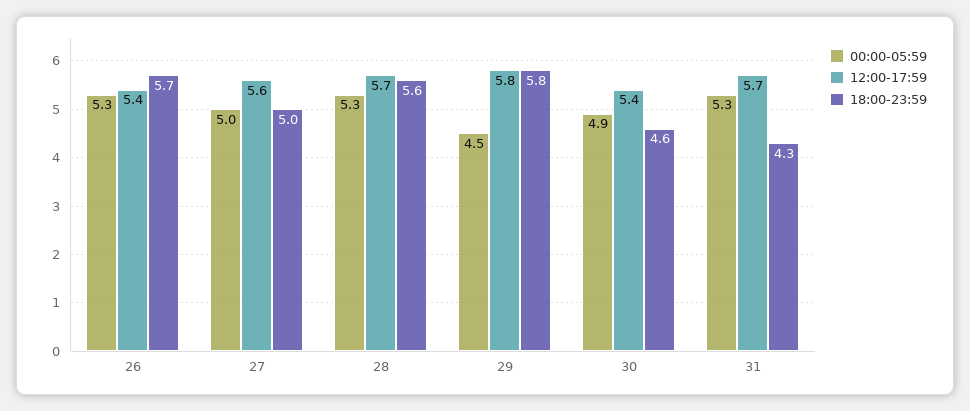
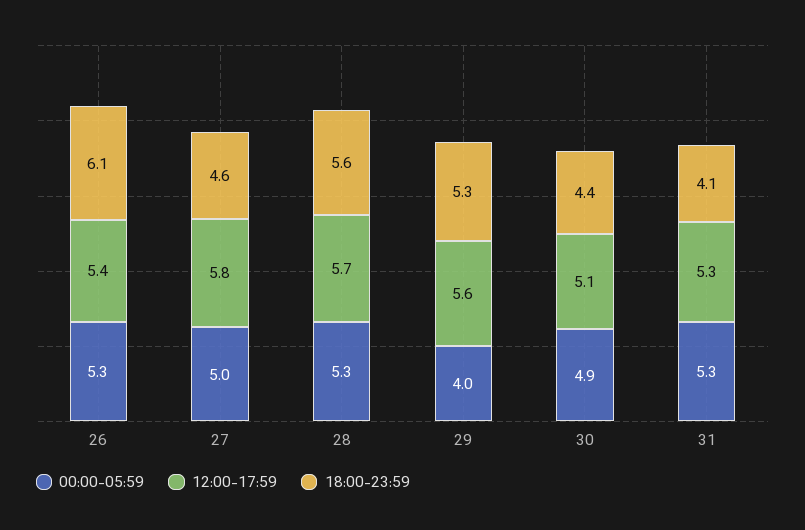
18:00-23:59, 26: 5.7 -> 6.1
12:00-17:59, 27: 5.6 -> 5.8
18:00-23:59, 27: 5 -> 4.6
00:00-05:59, 29: 4.5 -> 4
12:00-17:59, 29: 5.8 -> 5.6
18:00-23:59, 29: 5.8 -> 5.3
12:00-17:59, 30: 5.4 -> 5.1
18:00-23:59, 30: 4.6 -> 4.4
12:00-17:59, 31: 5.7 -> 5.3
18:00-23:59, 31: 4.3 -> 4.1

